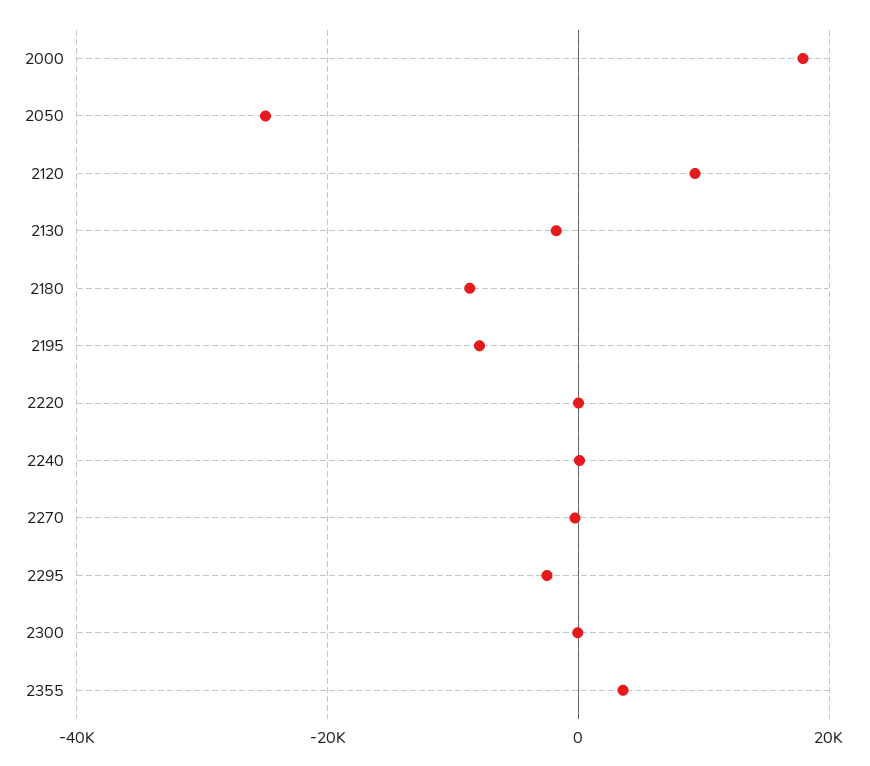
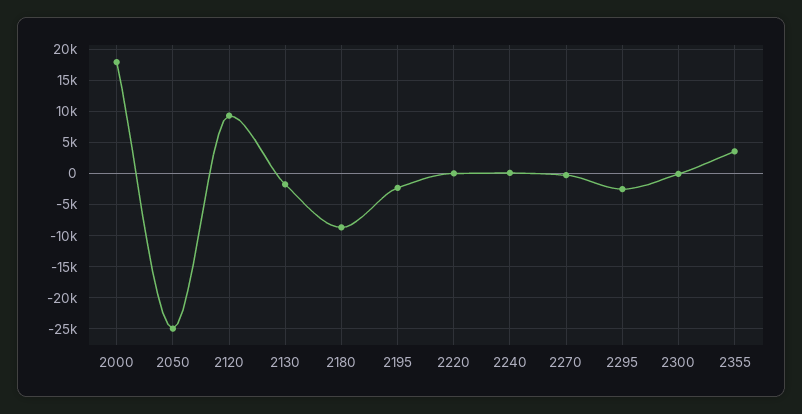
2195: -8000 -> -2000

